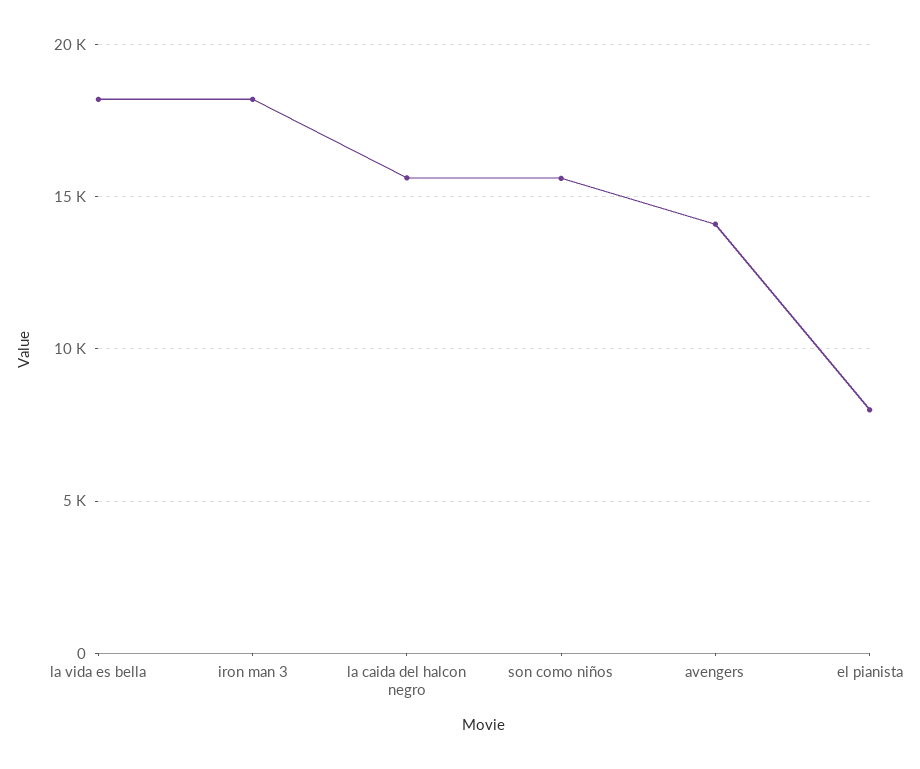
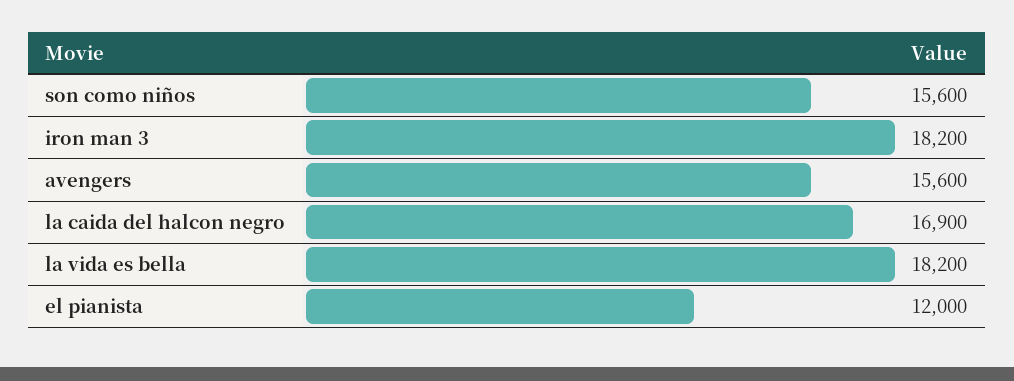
la caida del halcon negro: 15500 -> 16900
avengers: 14000 -> 15600
el pianista: 8000 -> 12000

